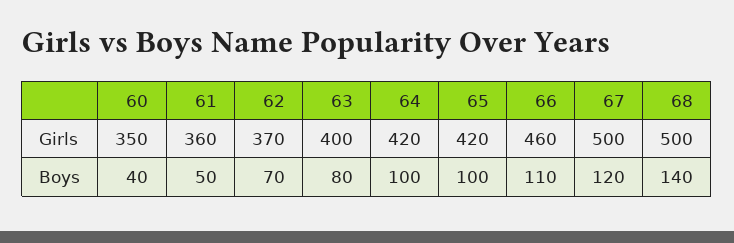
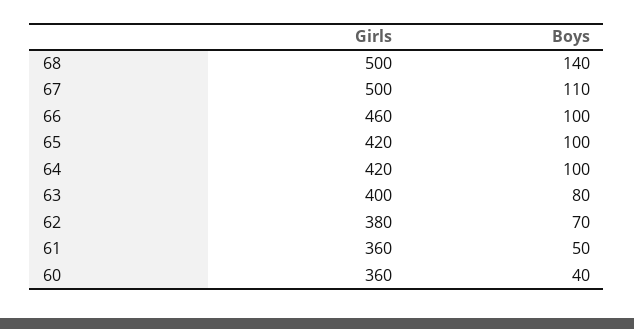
60, Girls: 350 -> 360
62, Girls: 370 -> 380
66, Boys: 110 -> 100
67, Boys: 120 -> 110

